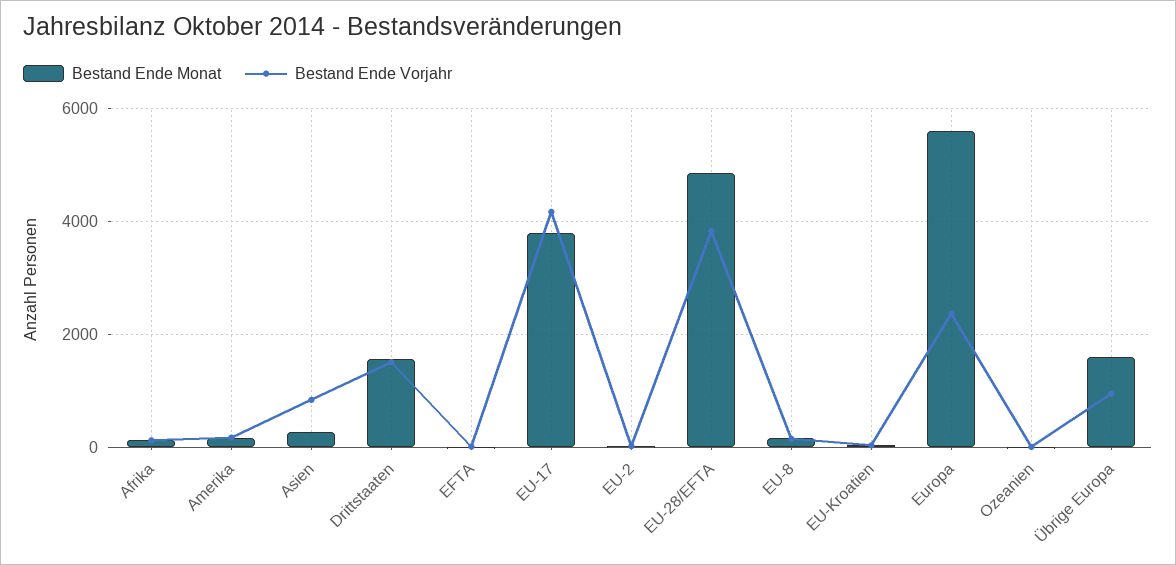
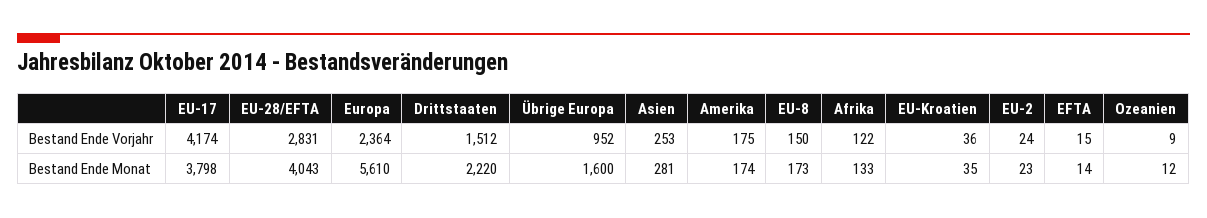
Bestand Ende Vorjahr, Asien: 800 -> 253
Bestand Ende Monat, Drittstaaten: 1600 -> 2220
Bestand Ende Monat, EU-28/EFTA: 4800 -> 4043
Bestand Ende Vorjahr, EU-28/EFTA: 3800 -> 2831

